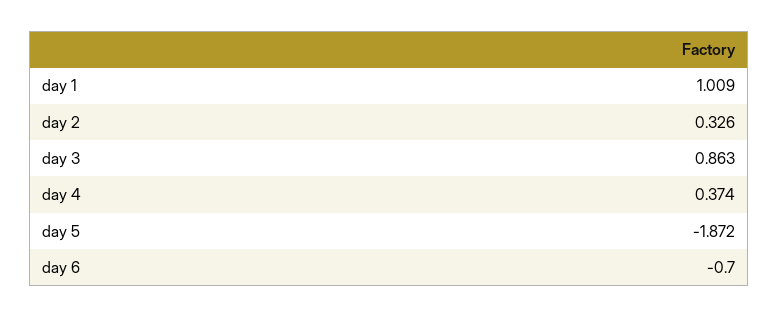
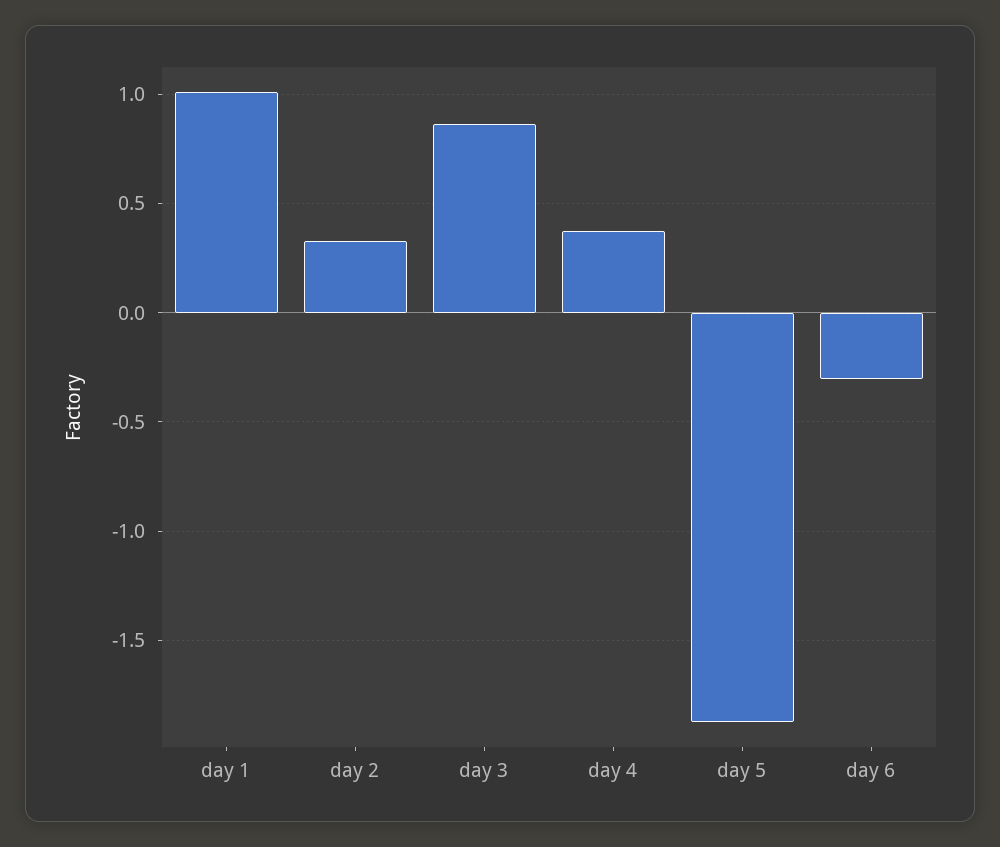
day 6: -0.7 -> -0.3

